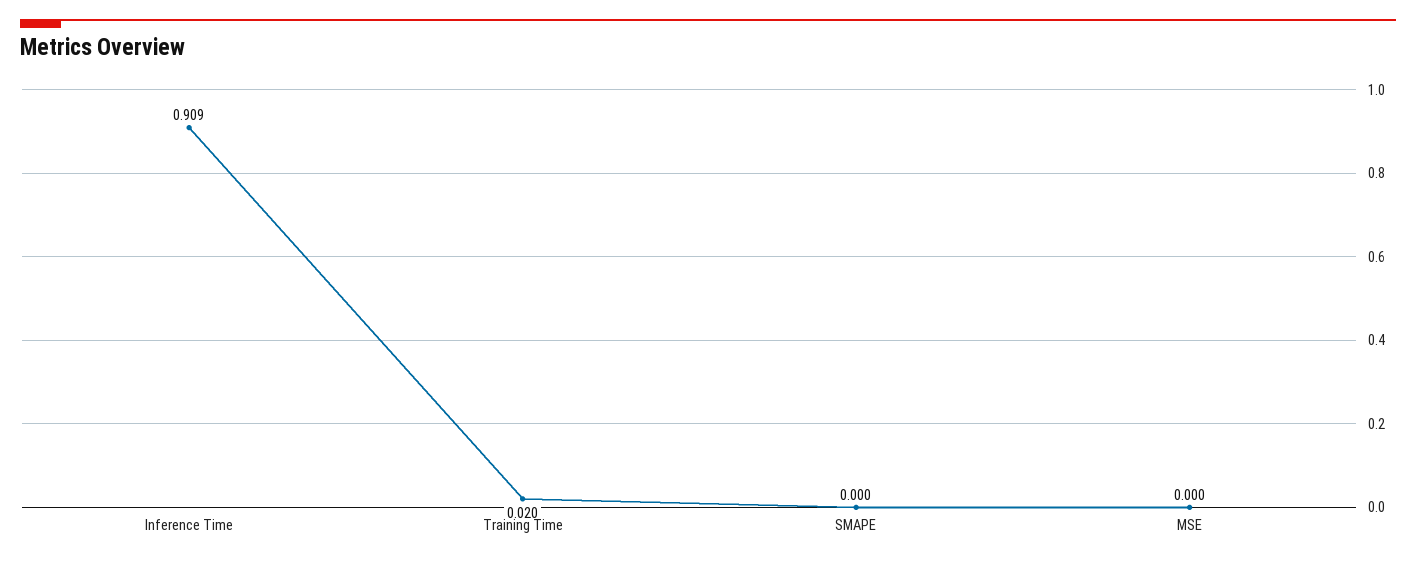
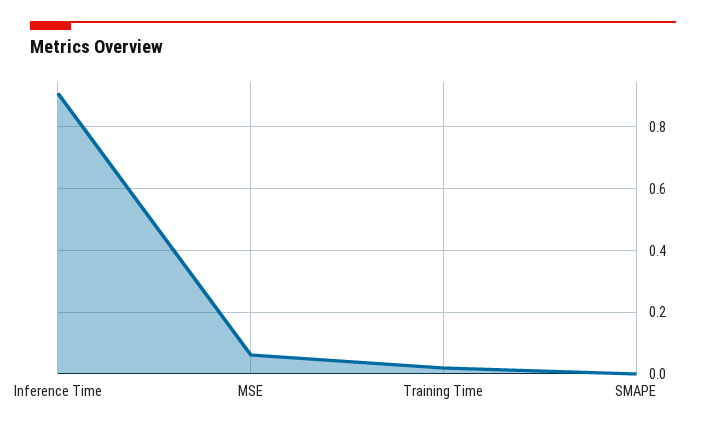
MSE: 0 -> 0.06

